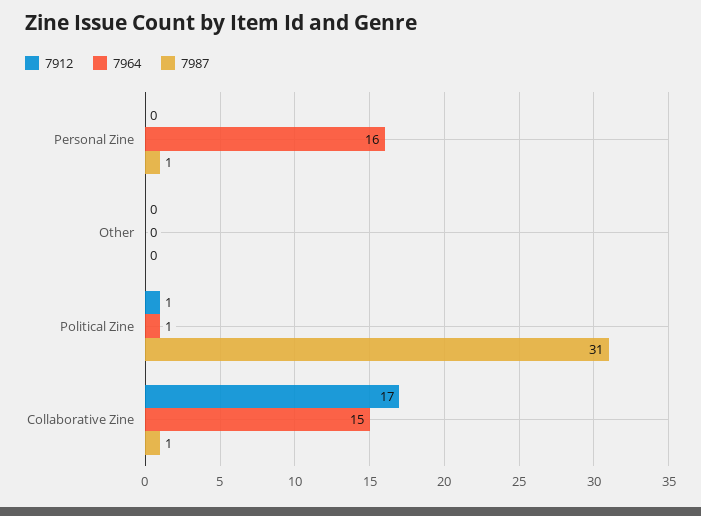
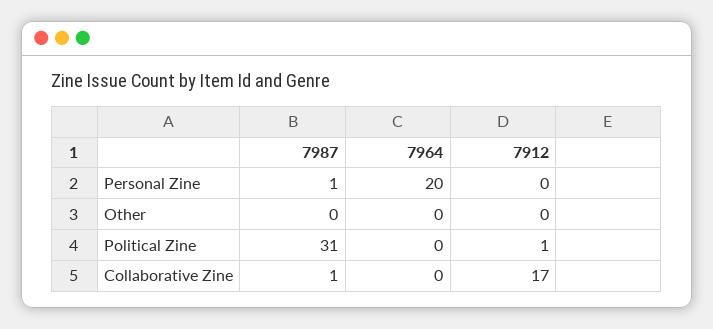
7964, Personal Zine: 16 -> 20
7964, Political Zine: 1 -> 0
7964, Collaborative Zine: 15 -> 0

